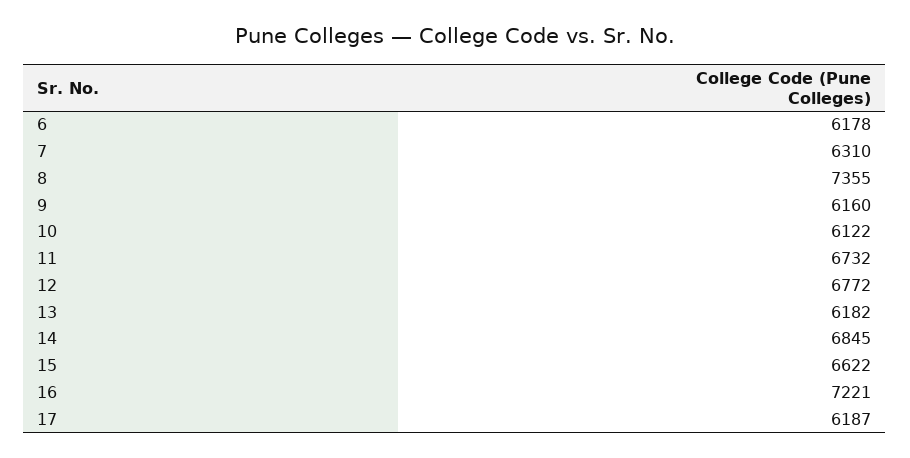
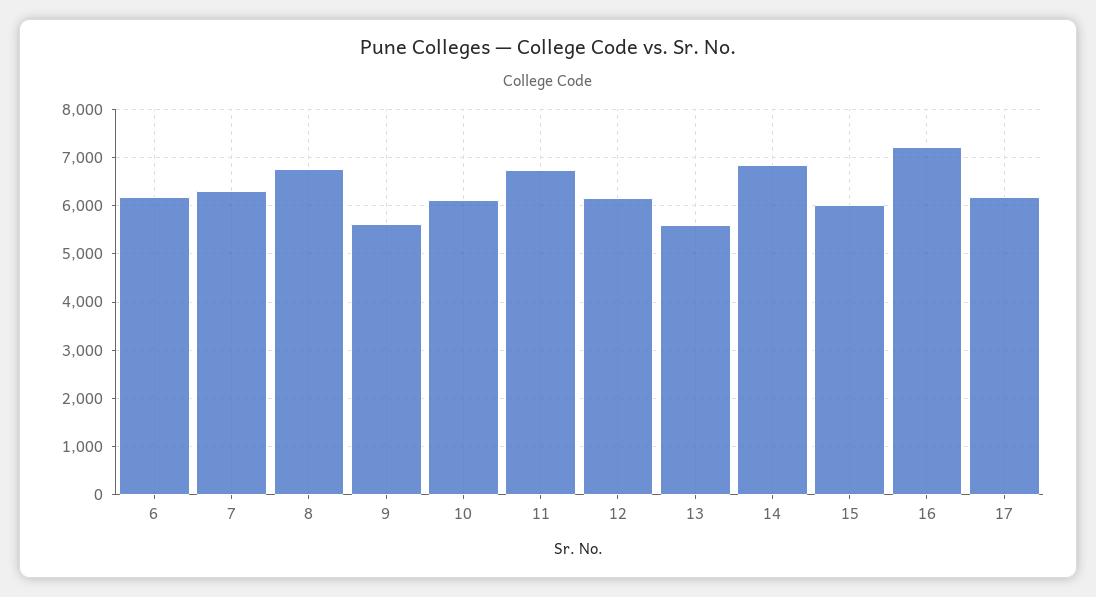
8: 7355 -> 6800
9: 6160 -> 5600
12: 6772 -> 6200
13: 6182 -> 5600
15: 6622 -> 6000

